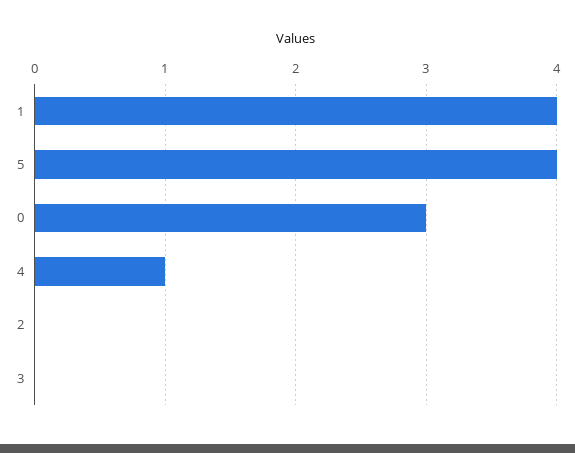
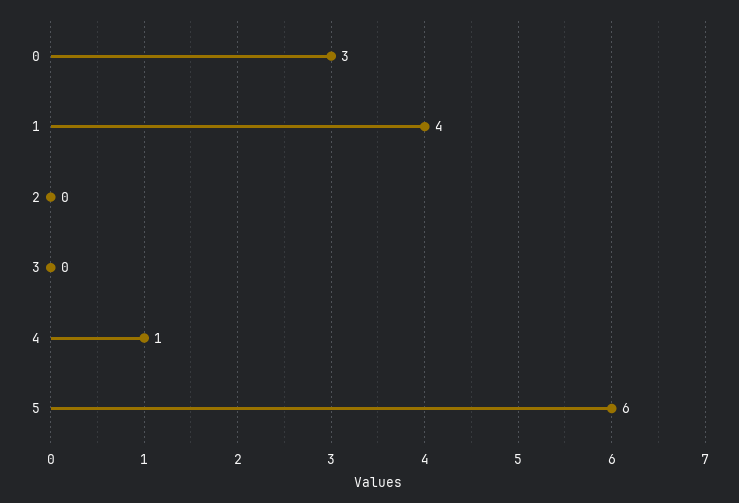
5: 4 -> 6

